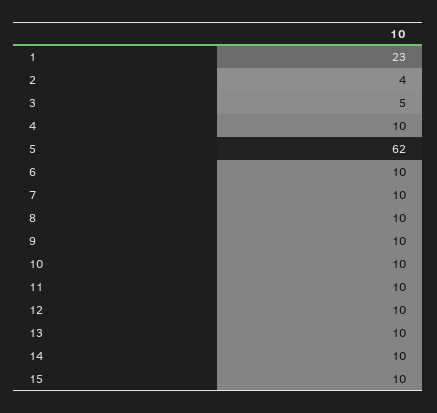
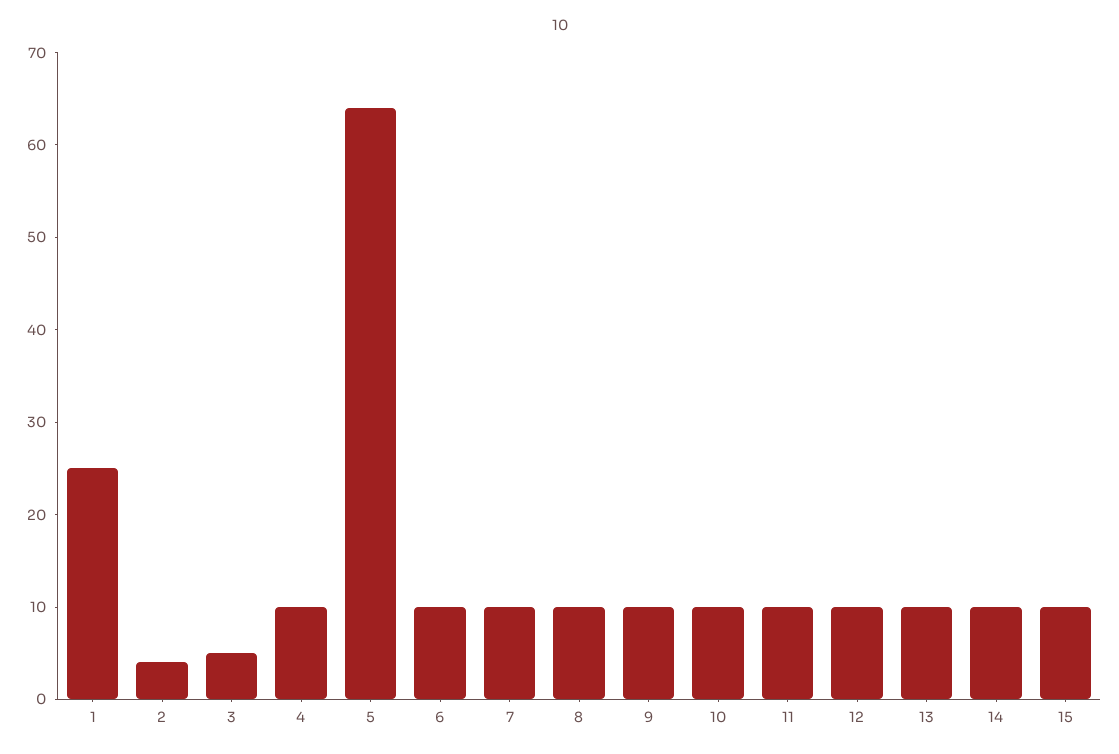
1: 23 -> 25
5: 62 -> 64

